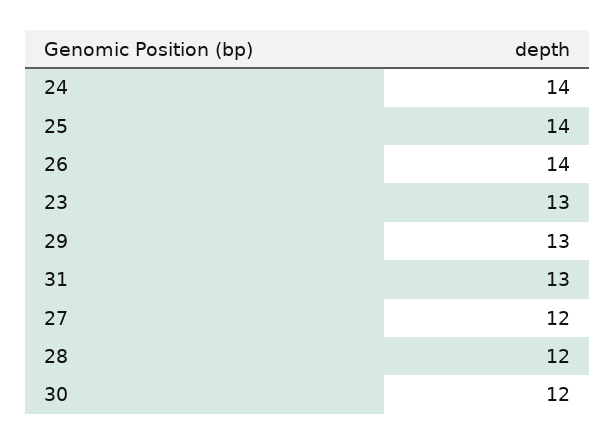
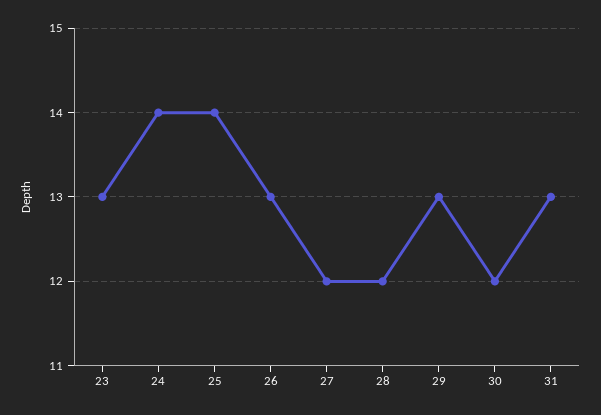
26: 14 -> 13

